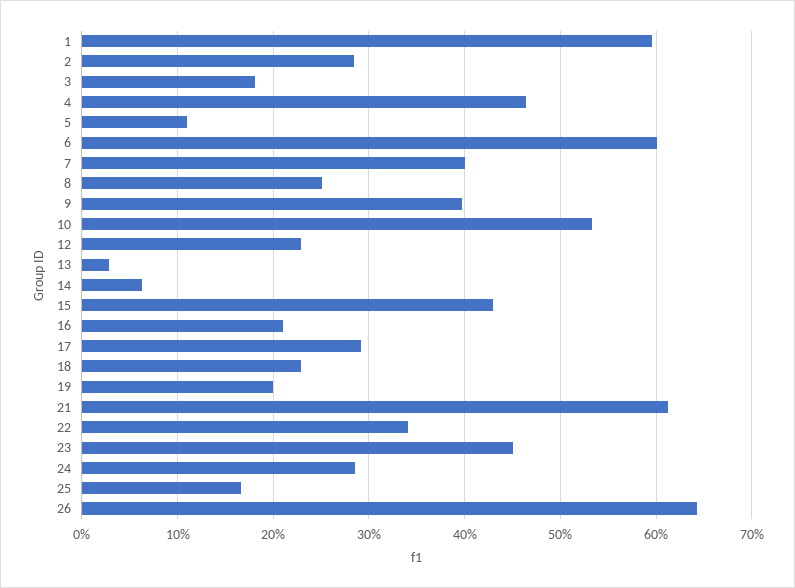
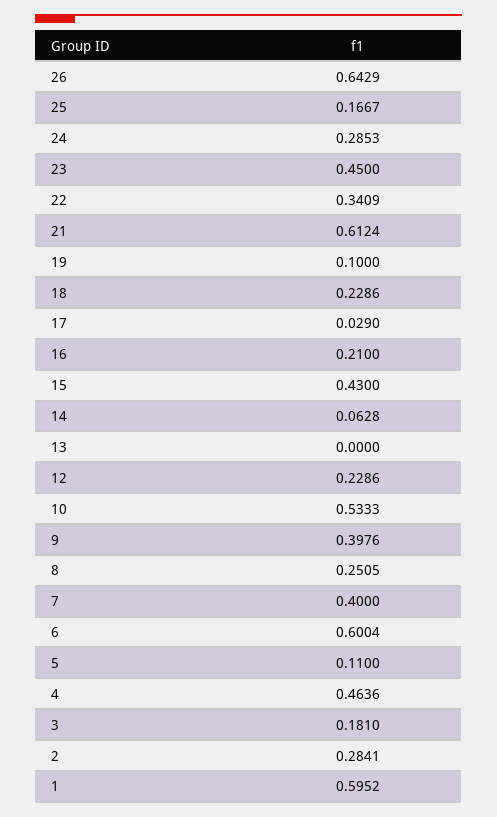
13: 0.03 -> 0
17: 0.29 -> 0.029
19: 0.2 -> 0.1

